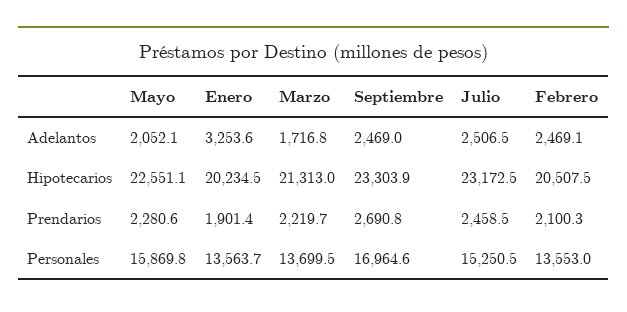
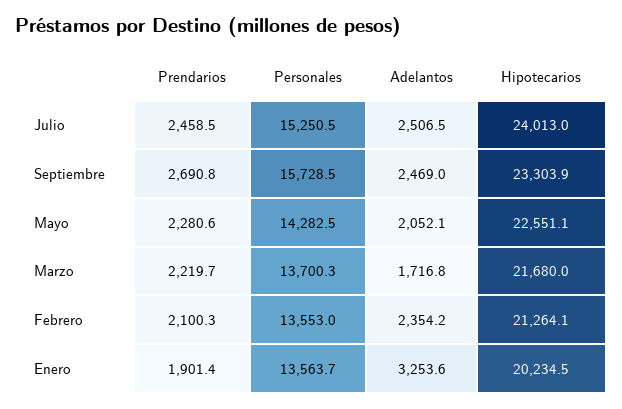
Febrero, Adelantos: 2469.1 -> 2354.2
Marzo, Hipotecarios: 21313 -> 21680
Julio, Hipotecarios: 23172.5 -> 24013
Febrero, Hipotecarios: 20507.5 -> 21264.1
Mayo, Personales: 15869.8 -> 14282.5
Marzo, Personales: 13699.5 -> 13700.3
Septiembre, Personales: 16964.6 -> 15728.5

